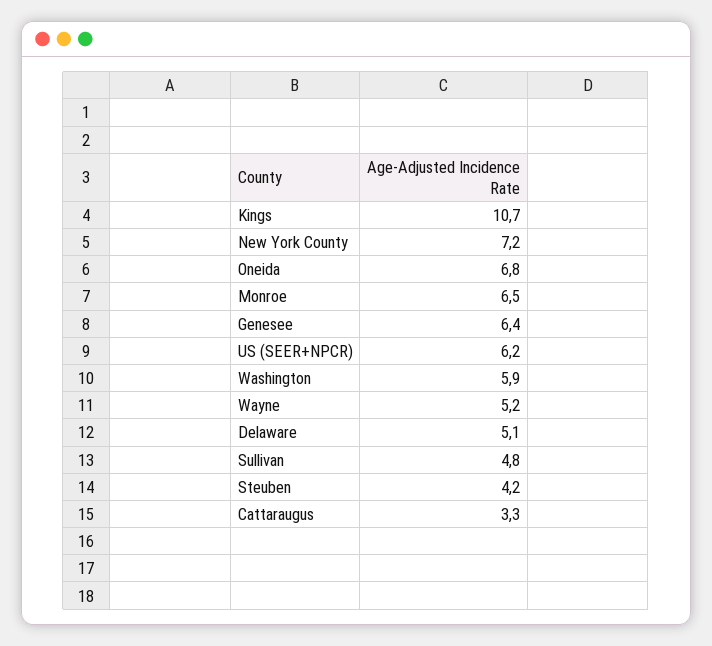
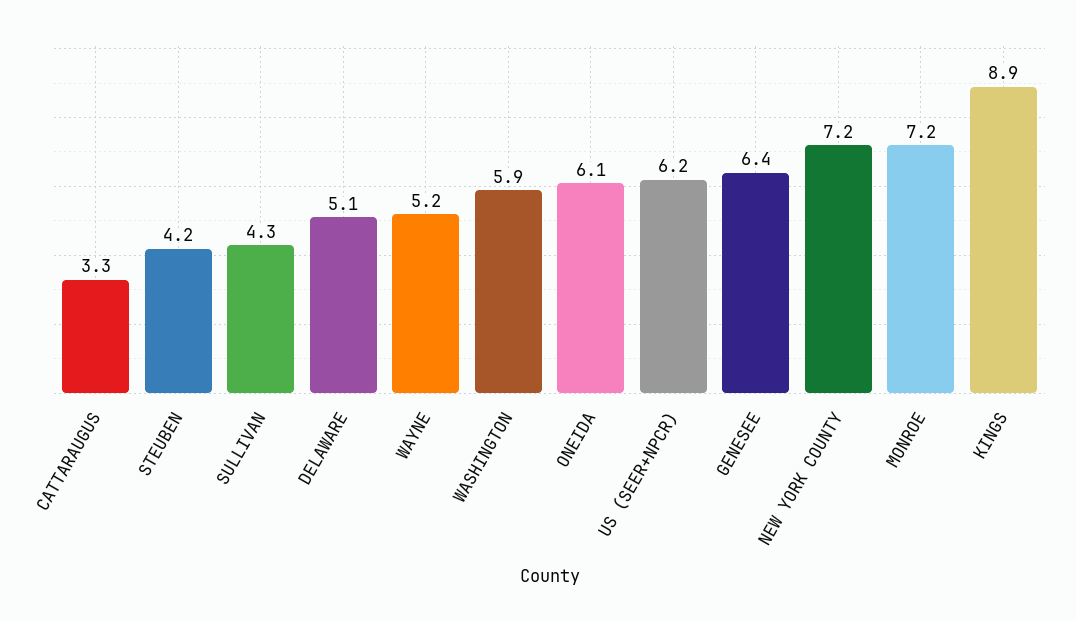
Kings: 10.7 -> 8.9
Oneida: 6.8 -> 6.1
Monroe: 6.5 -> 7.2
Sullivan: 4.8 -> 4.3

